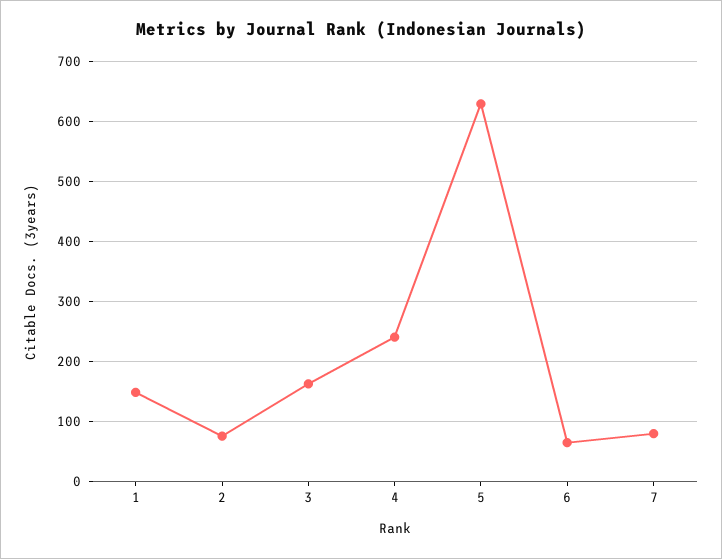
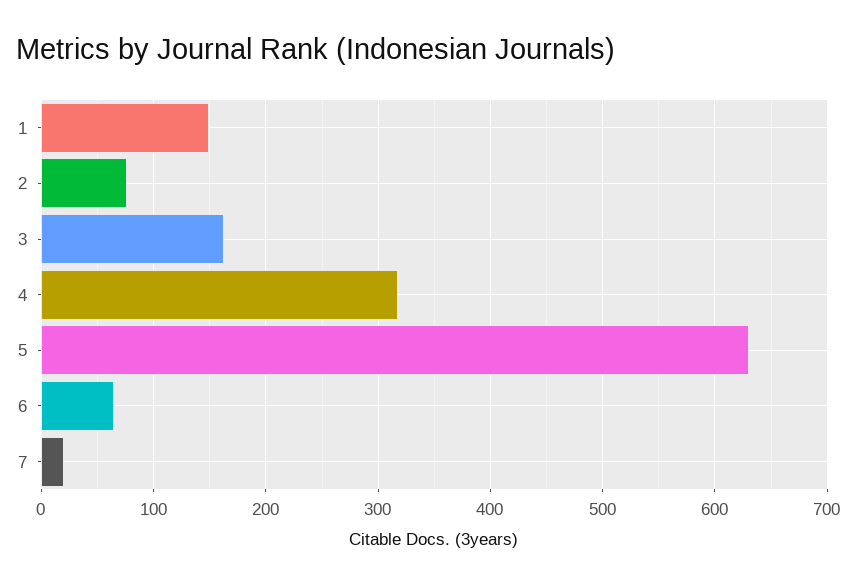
4: 240 -> 320
7: 80 -> 20

